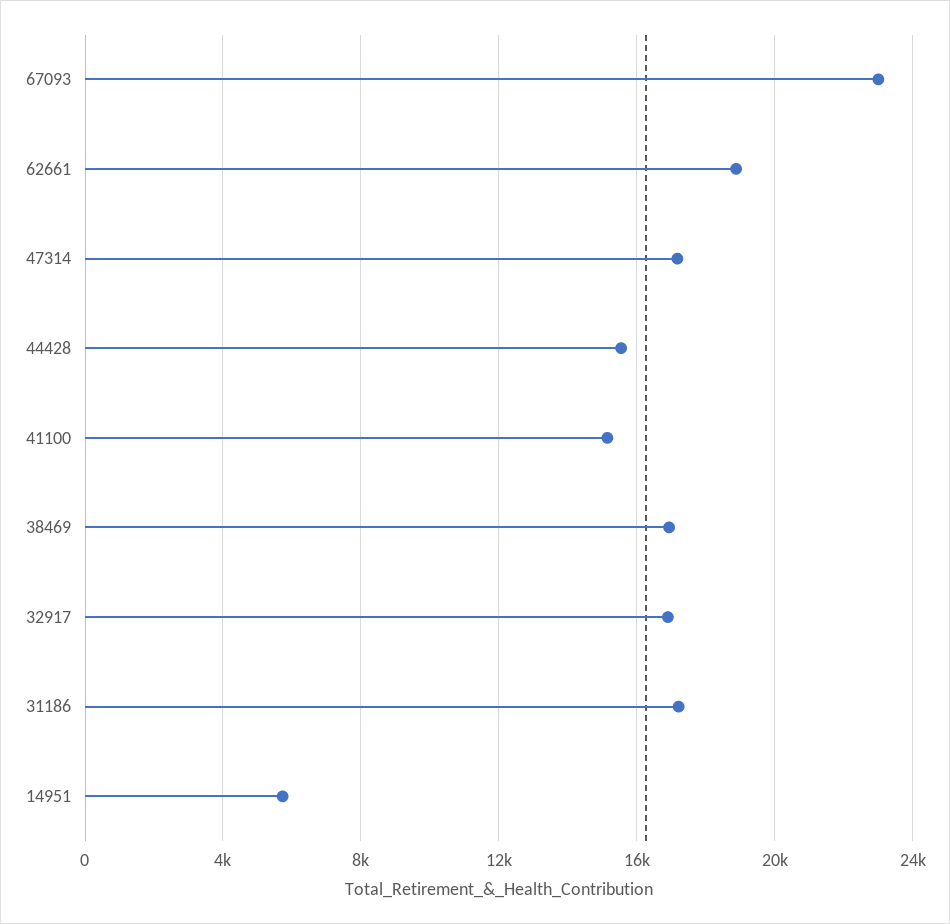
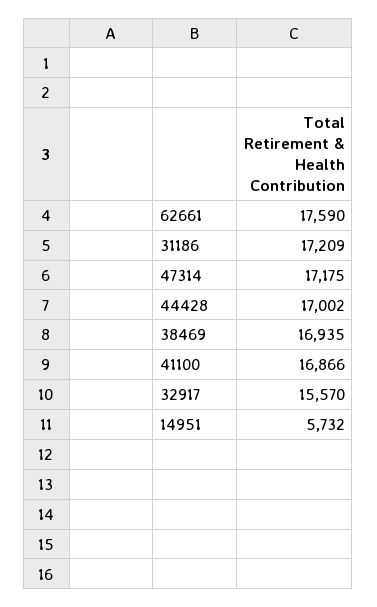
67093: 23000 -> none
62661: 19000 -> 17590
44428: 15500 -> 17002
41100: 15000 -> 16866
32917: 17000 -> 15570

